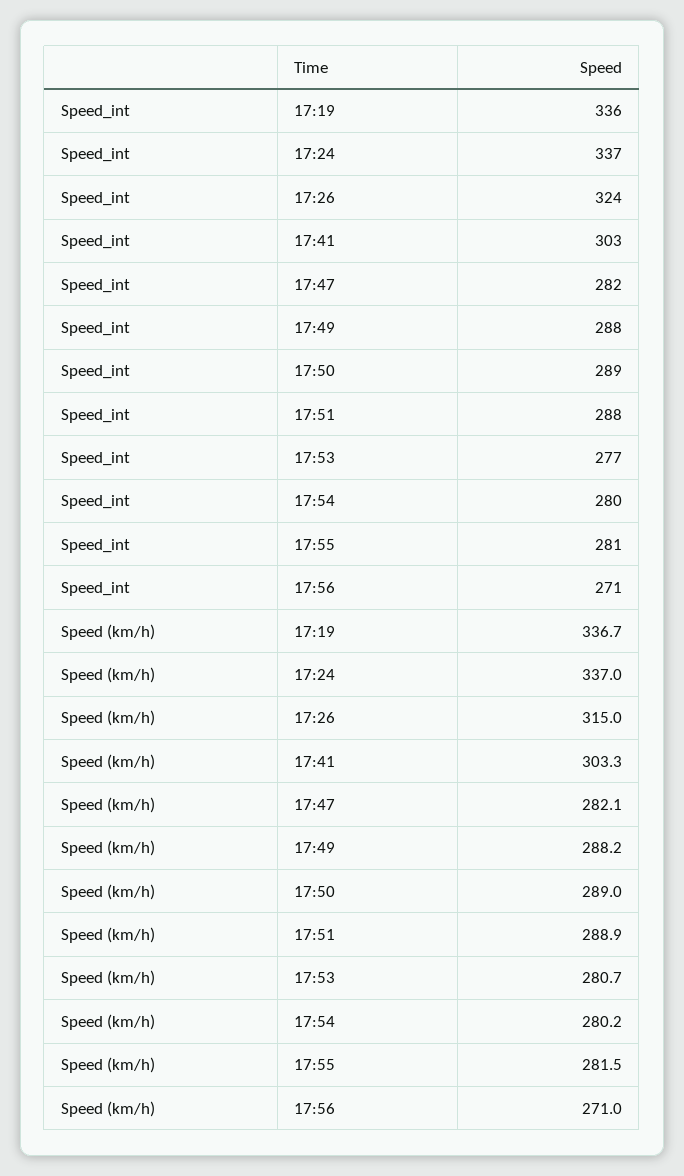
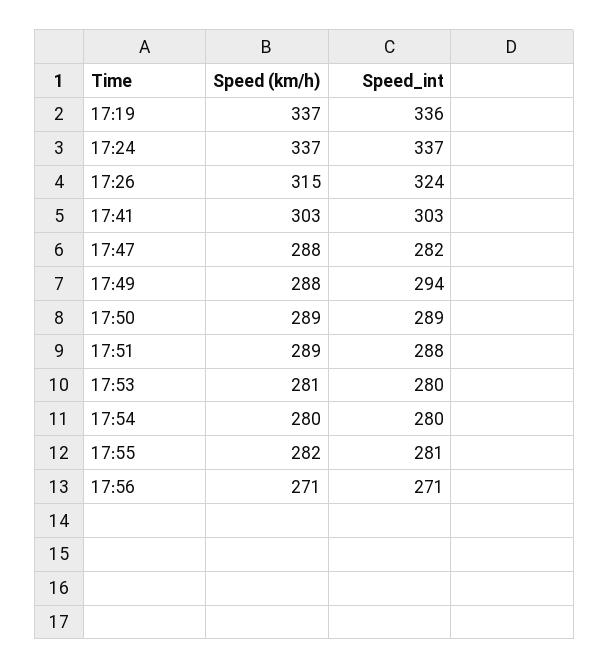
Speed_int, 17:49: 288 -> 294
Speed_int, 17:53: 277 -> 280
Speed (km/h), 17:47: 282.1 -> 288

